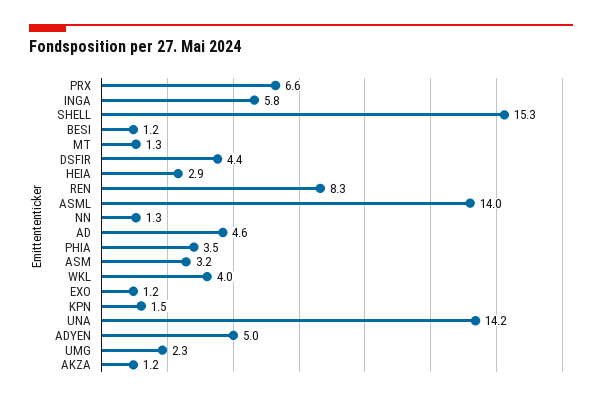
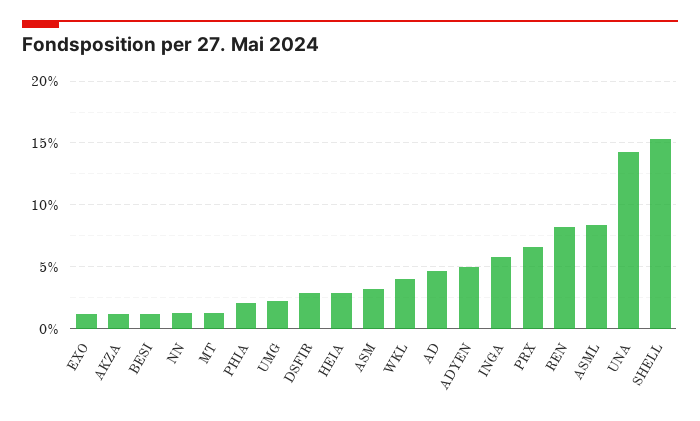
DSFIR: 4.4 -> 3
ASML: 14 -> 8.5
PHIA: 3.5 -> 2
KPN: 1.5 -> none

